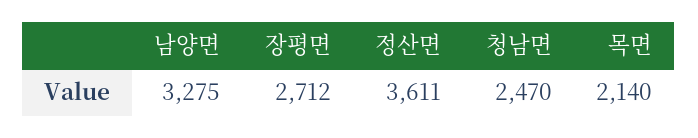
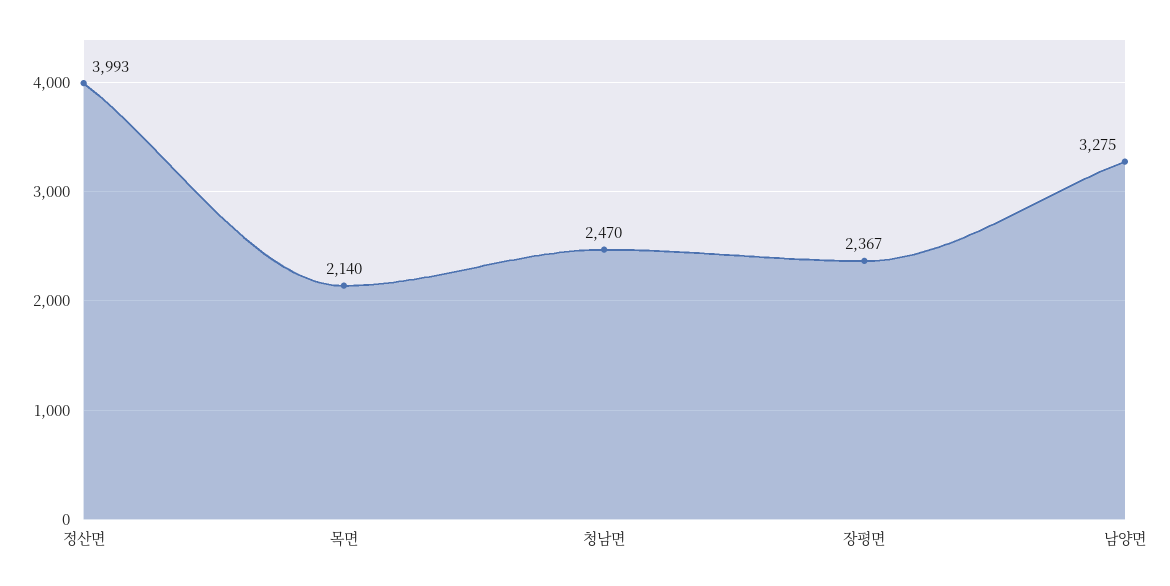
장평면: 2712 -> 2367
정산면: 3611 -> 3993

